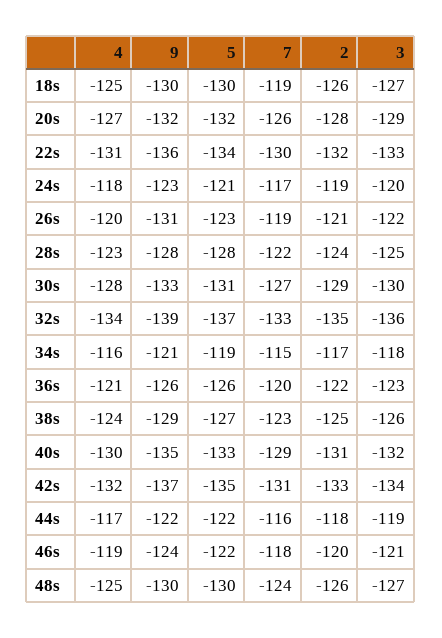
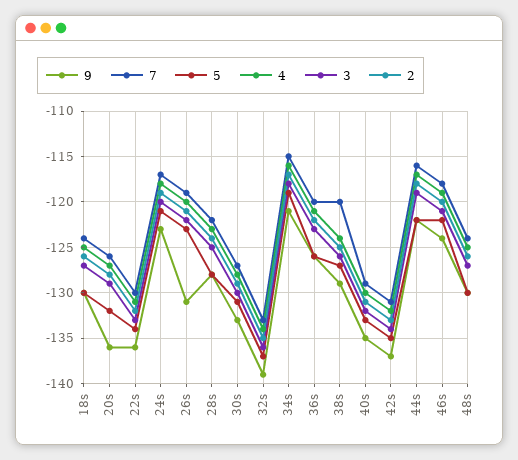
7, 18s: -119 -> -124
9, 20s: -132 -> -136
7, 38s: -123 -> -120

